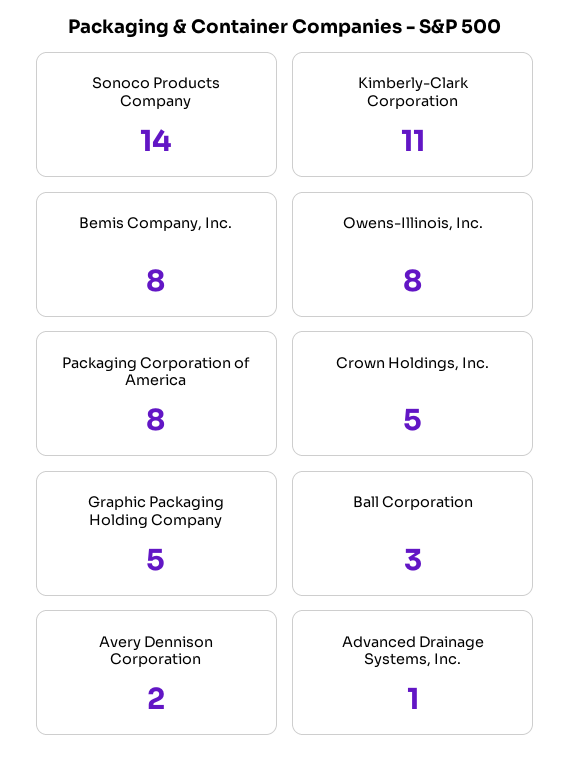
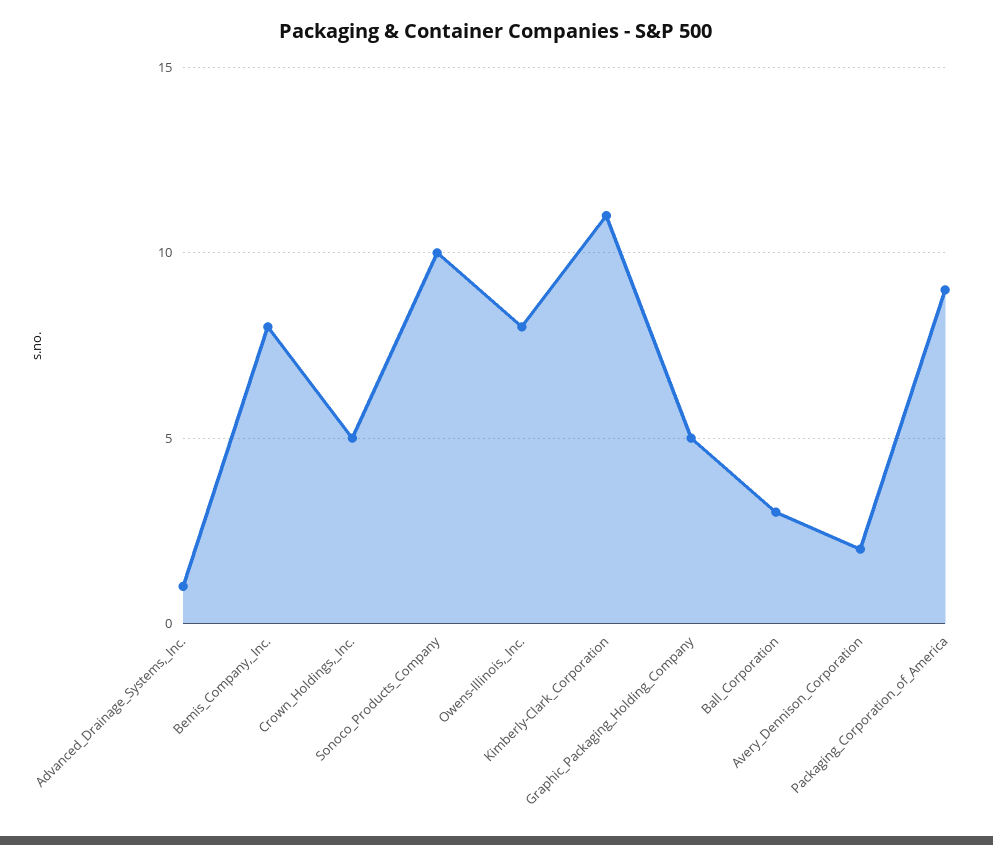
Sonoco Products Company: 14 -> 10
Packaging Corporation of America: 8 -> 9

